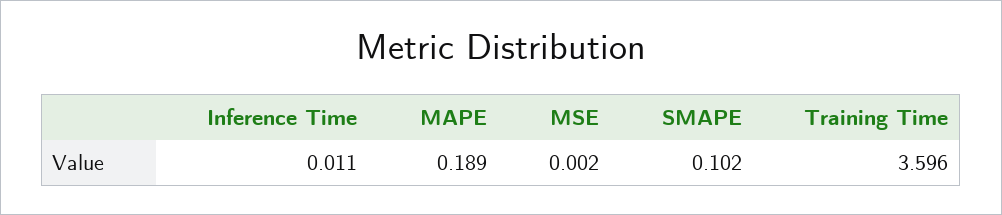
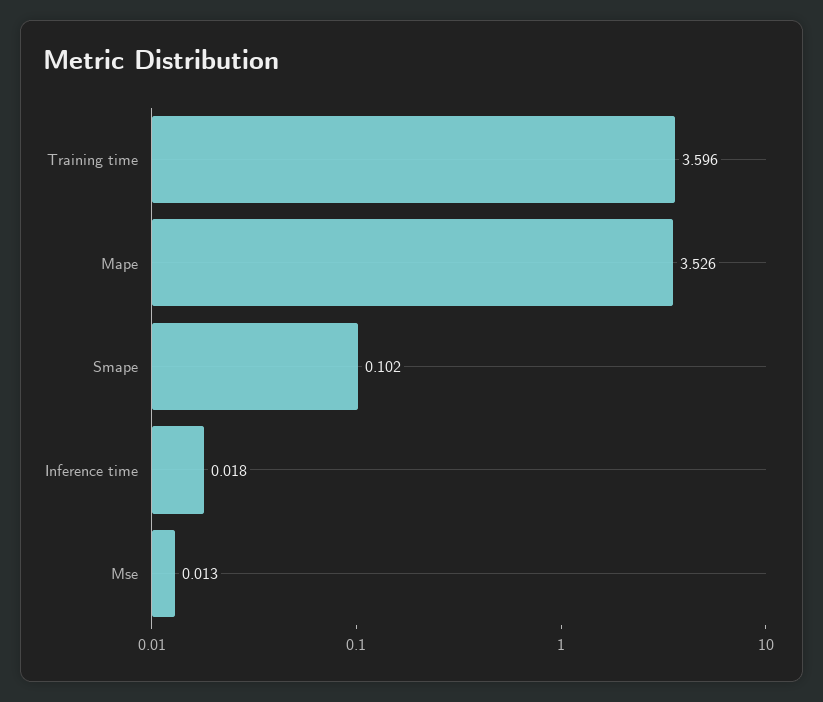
Inference Time: 0.011 -> 0.018
MAPE: 0.189 -> 3.526
MSE: 0.002 -> 0.013

